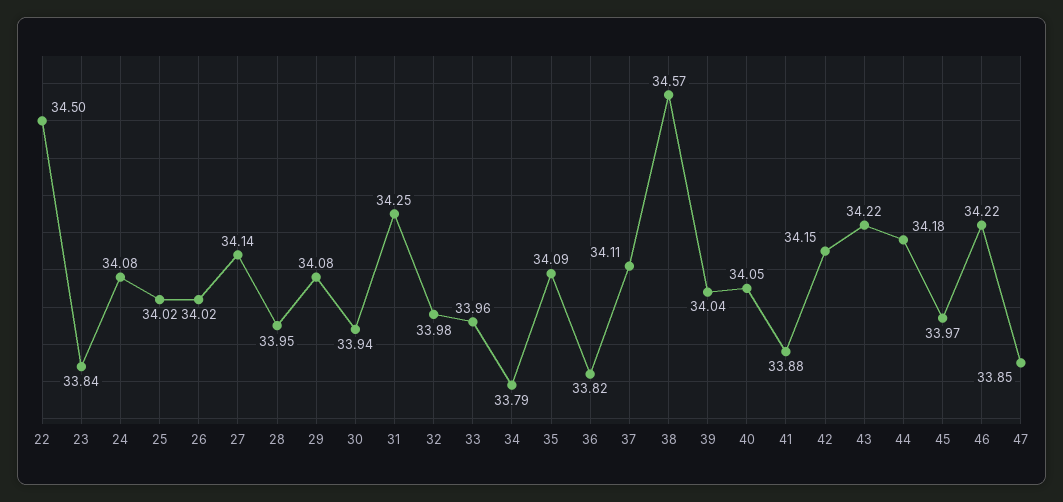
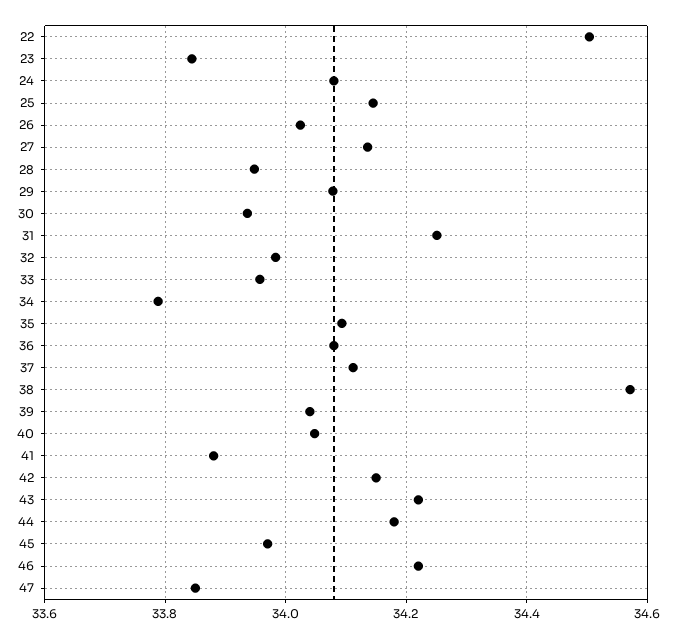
25: 34.02 -> 34.14
36: 33.82 -> 34.08

